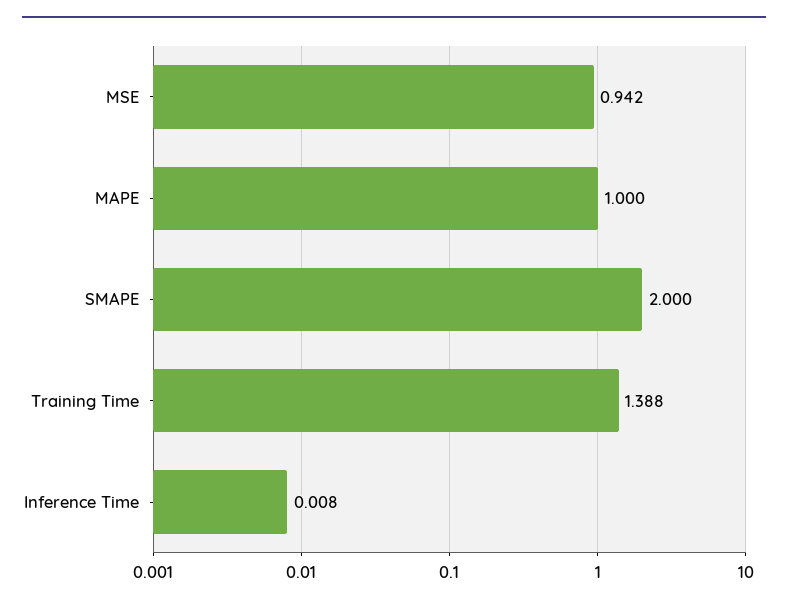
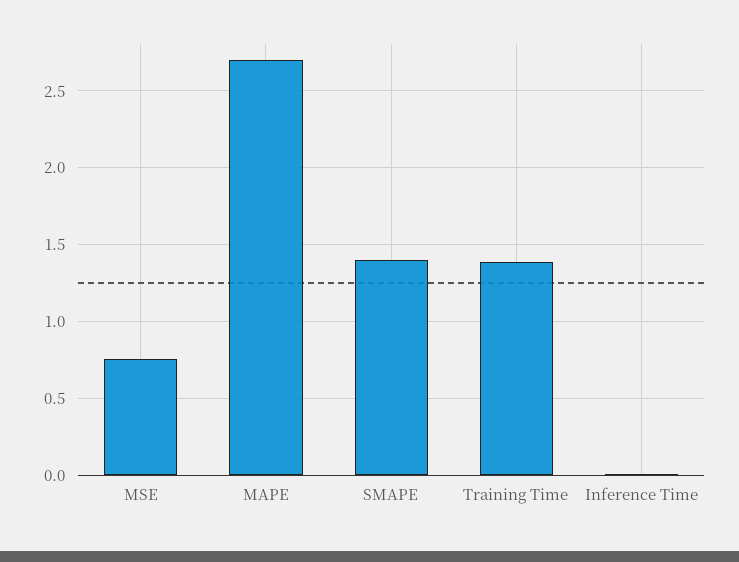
MSE: 0.942 -> 0.75
MAPE: 1 -> 2.7
SMAPE: 2 -> 1.4

